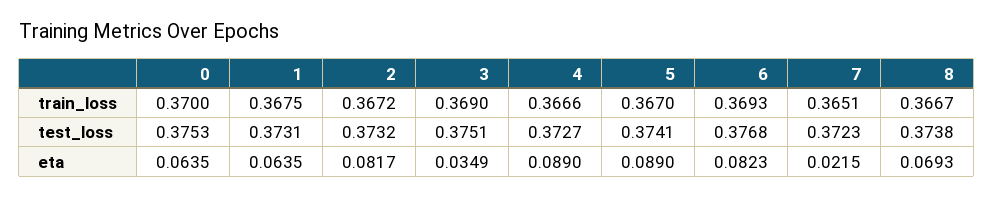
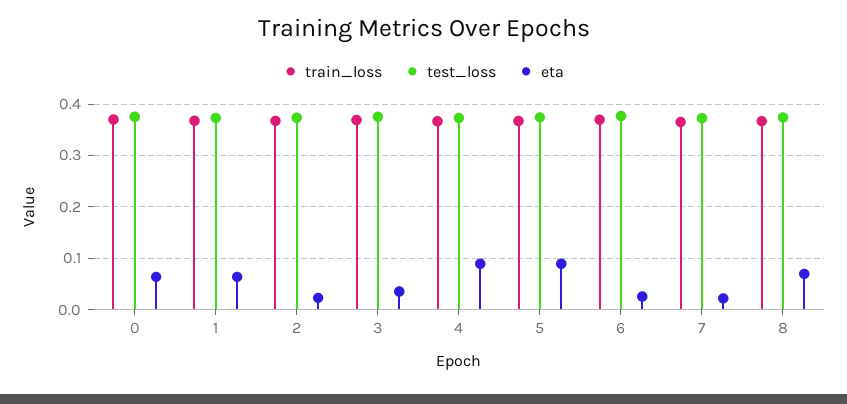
eta, 2: 0.0817 -> 0.02
eta, 6: 0.0823 -> 0.02

